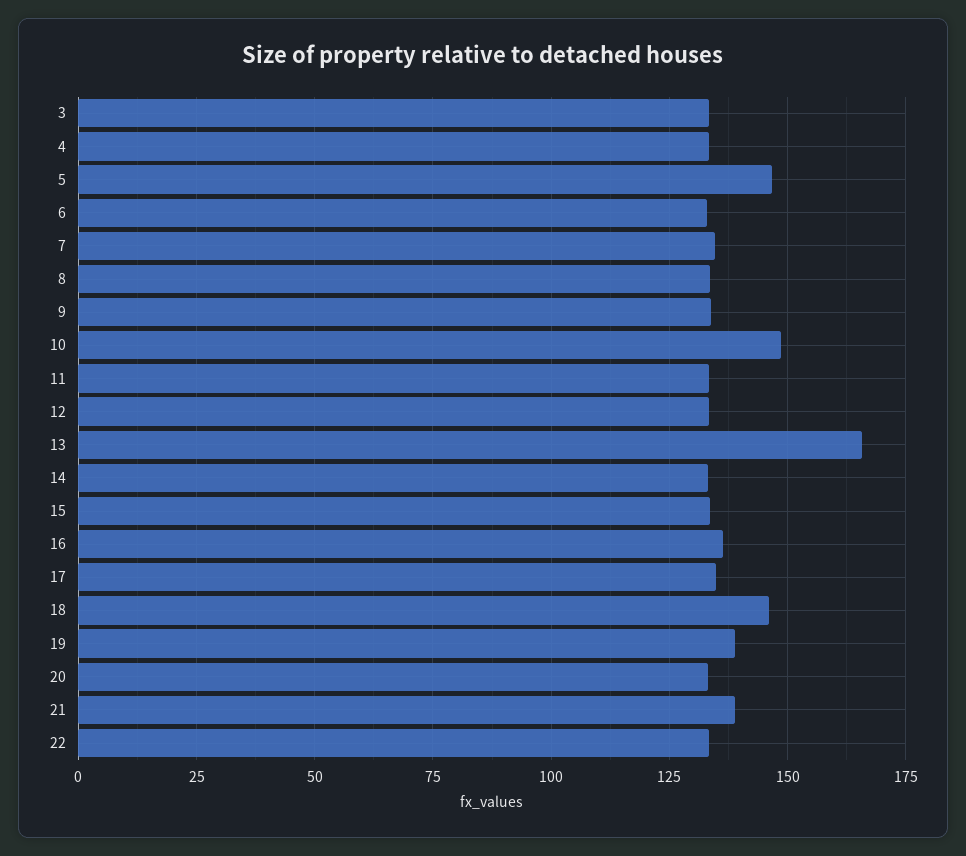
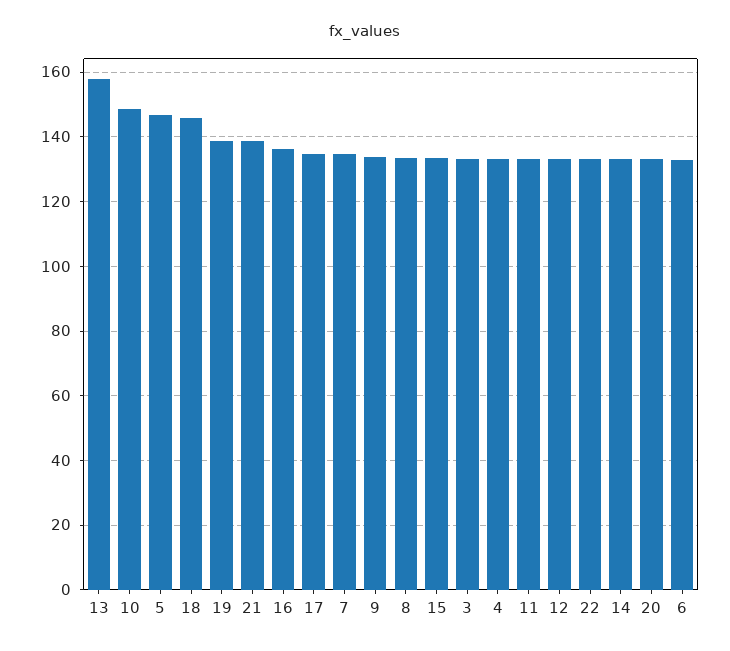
13: 165 -> 158

